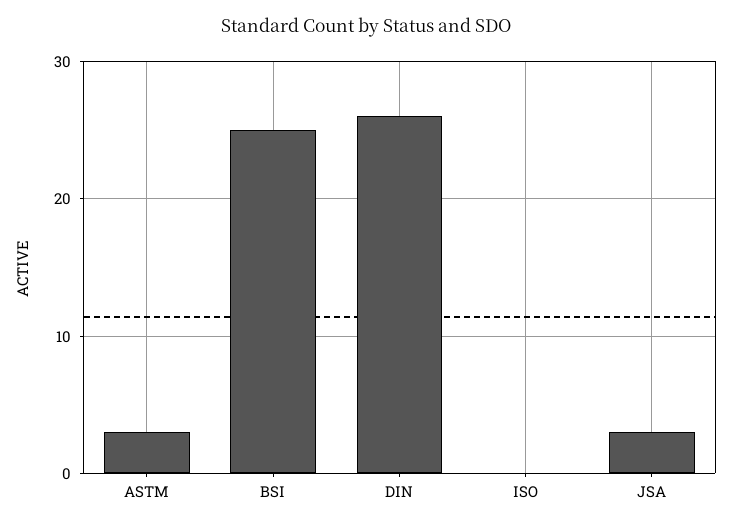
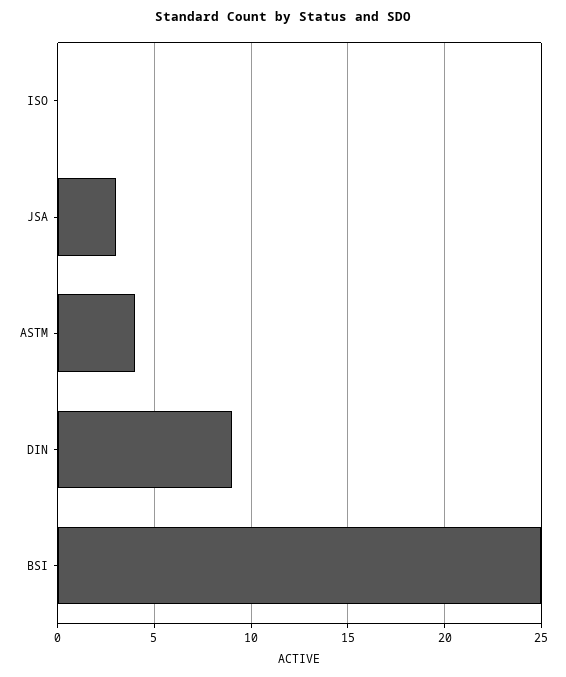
ASTM: 3 -> 4
DIN: 26 -> 9

